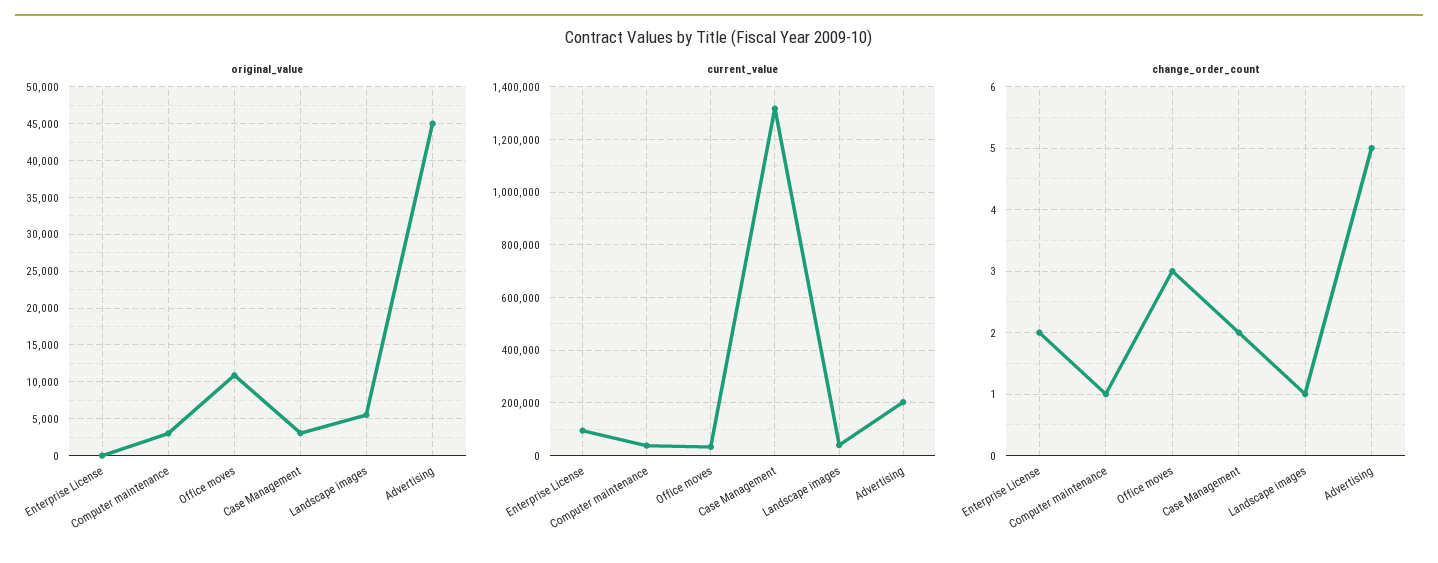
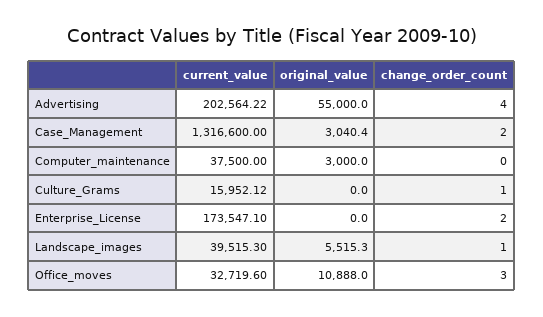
original_value, Advertising: 45000 -> 55000
current_value, Enterprise License: 100000 -> 173547.1
change_order_count, Computer maintenance: 1 -> 0
change_order_count, Advertising: 5 -> 4
current_value, Culture_Grams: none -> 15952.12
original_value, Culture_Grams: none -> 0
change_order_count, Culture_Grams: none -> 1

